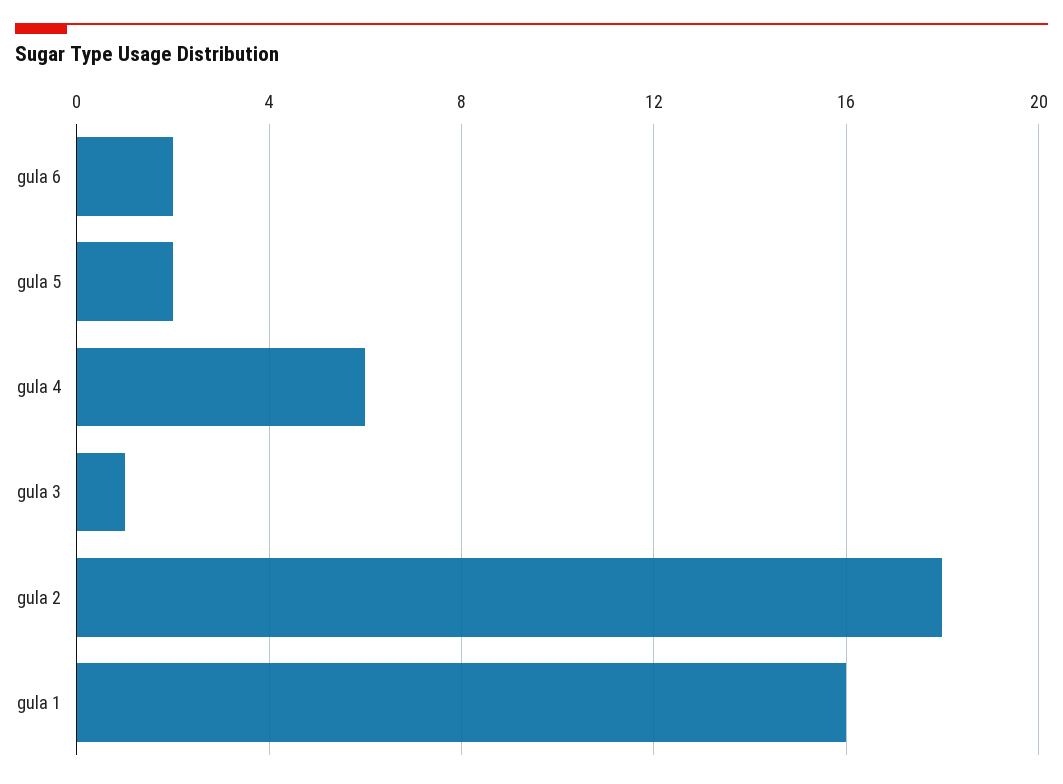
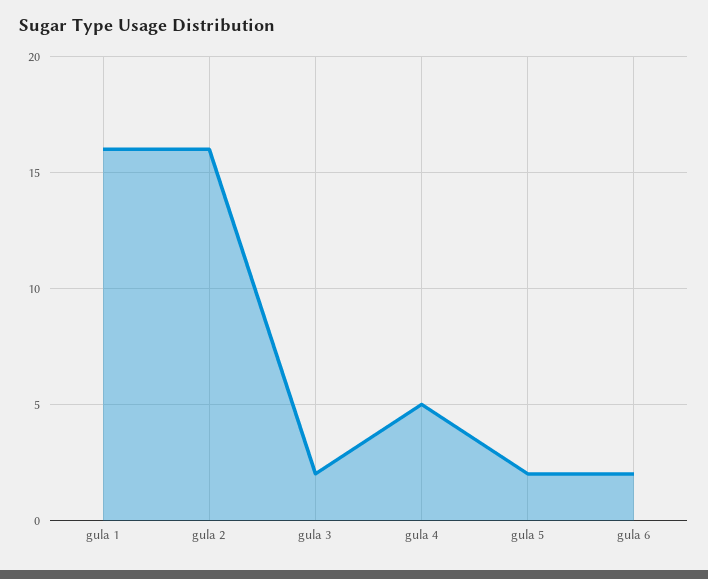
gula 4: 6 -> 5
gula 3: 1 -> 2
gula 2: 18 -> 16

